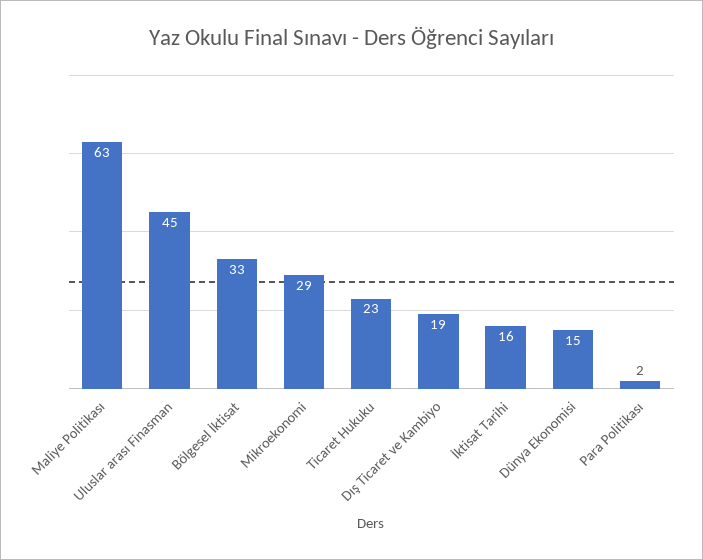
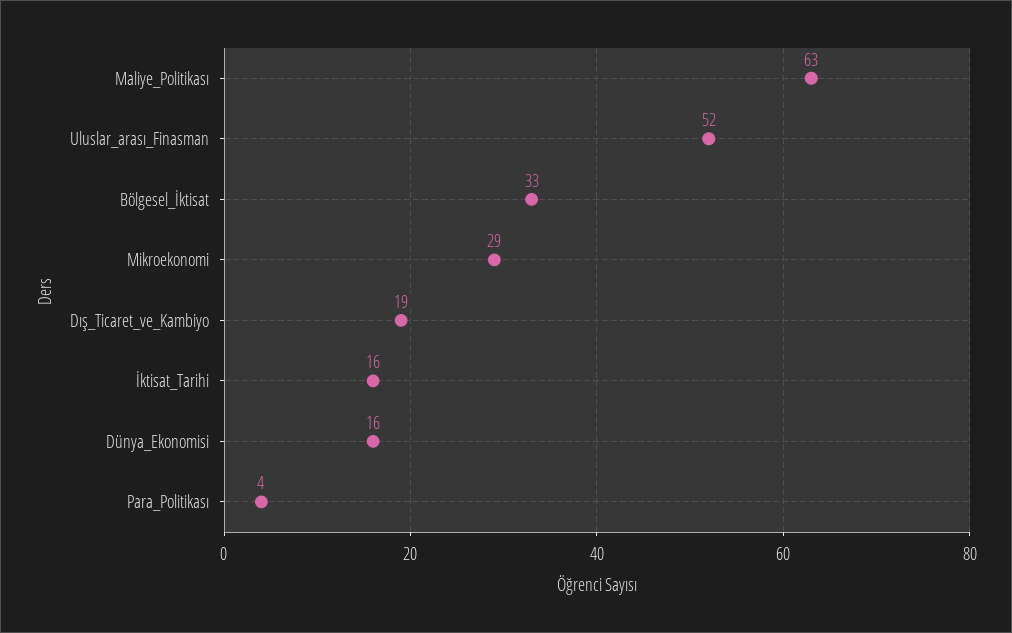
Uluslar arası Finasman: 45 -> 52
Ticaret Hukuku: 23 -> none
Dünya Ekonomisi: 15 -> 16
Para Politikası: 2 -> 4

